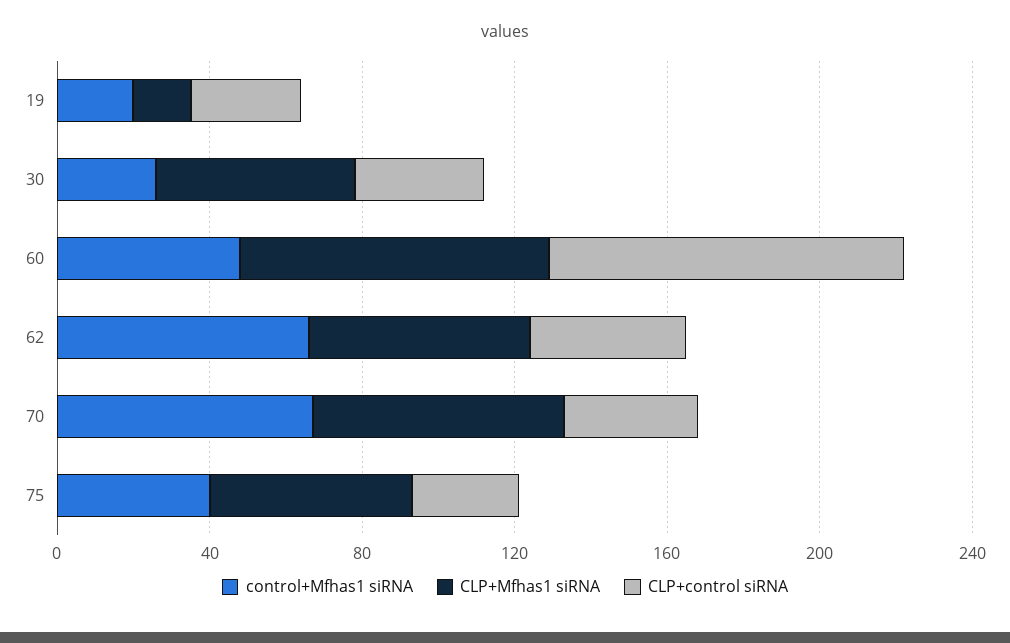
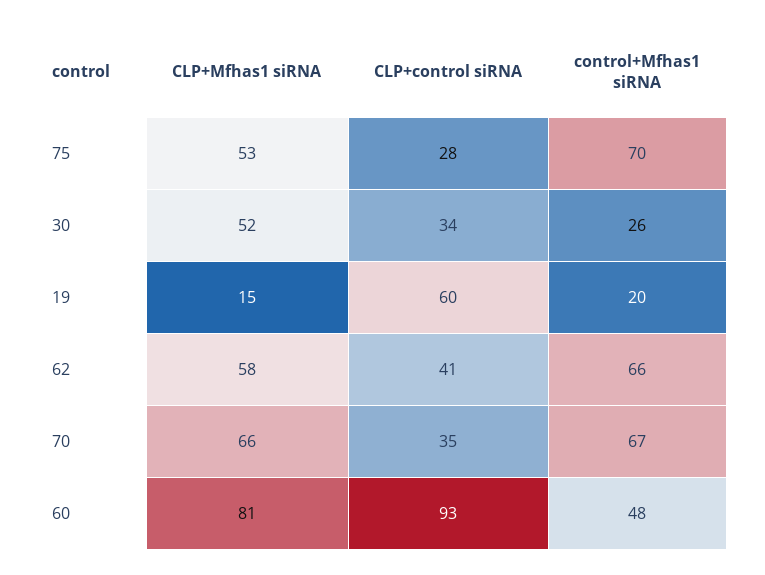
CLP+control siRNA, 19: 30 -> 60
control+Mfhas1 siRNA, 75: 40 -> 70

